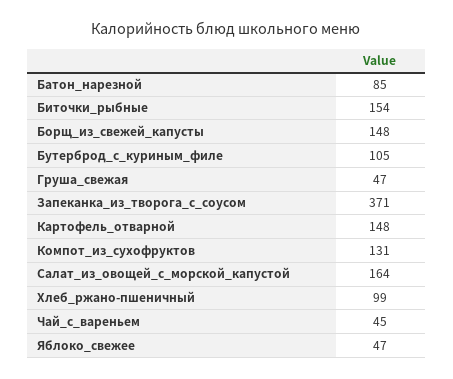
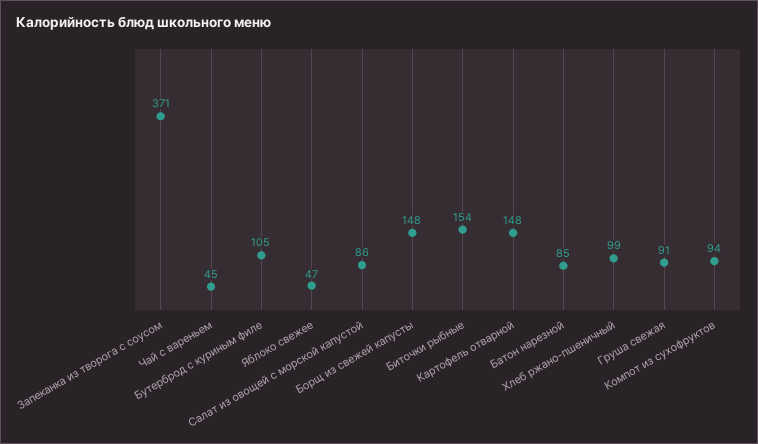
Груша_свежая: 47 -> 91
Компот_из_сухофруктов: 131 -> 94
Салат_из_овощей_с_морской_капустой: 164 -> 86

